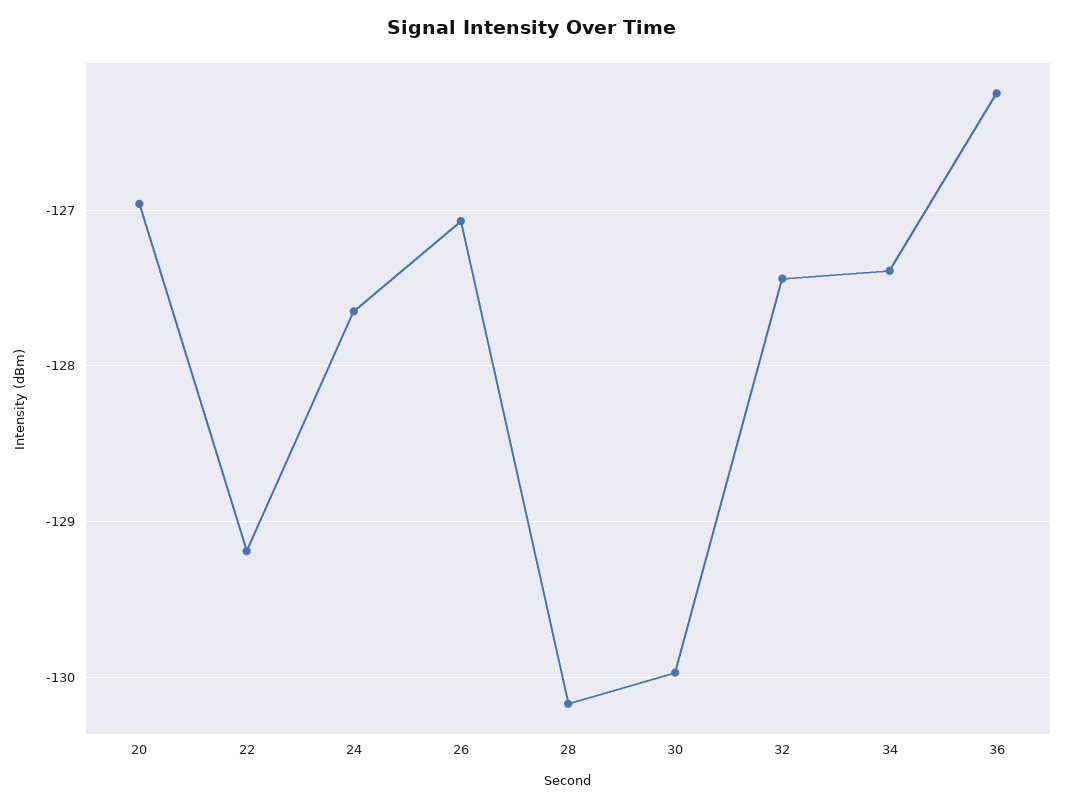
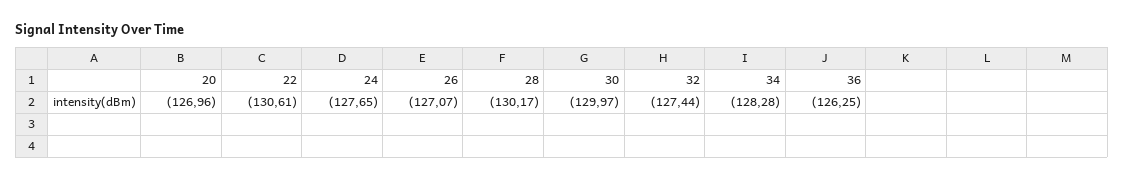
22: -129.2 -> -130.61
34: -127.4 -> -128.28

